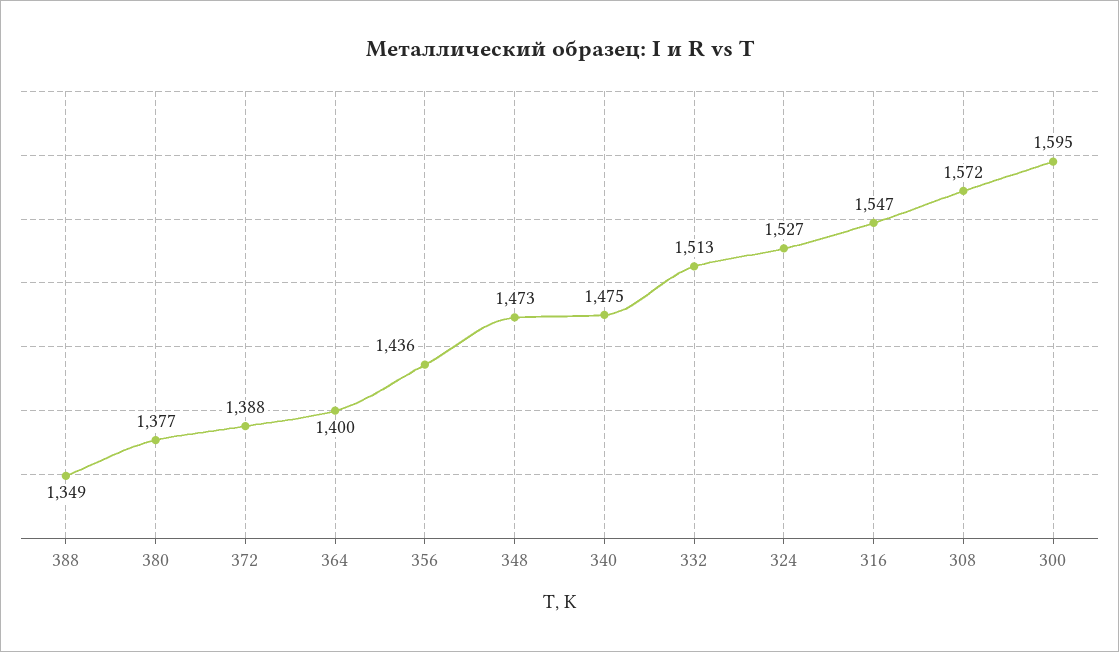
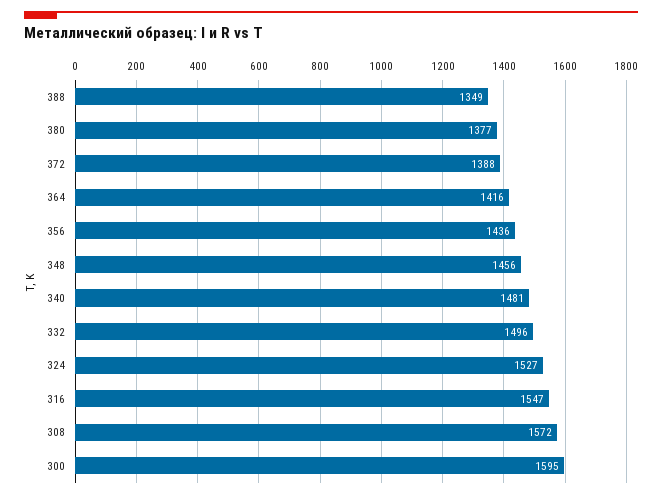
364: 1400 -> 1416
348: 1473 -> 1456
340: 1475 -> 1481
332: 1513 -> 1496

